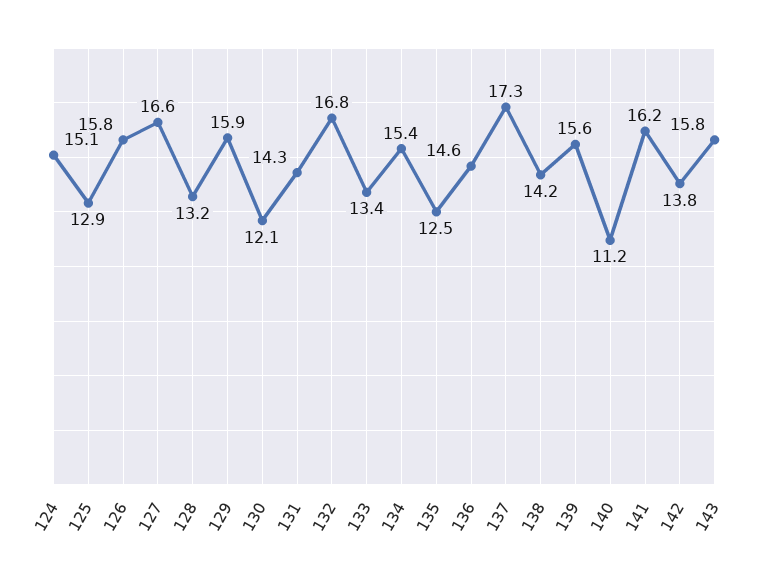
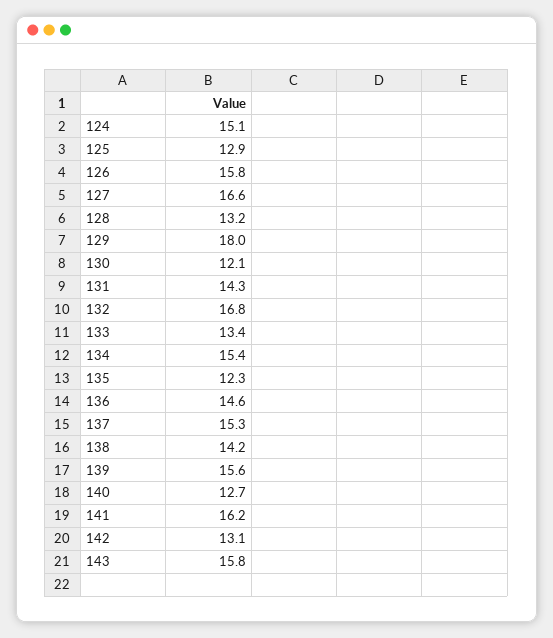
129: 15.9 -> 18
135: 12.5 -> 12.3
137: 17.3 -> 15.3
140: 11.2 -> 12.7
142: 13.8 -> 13.1

